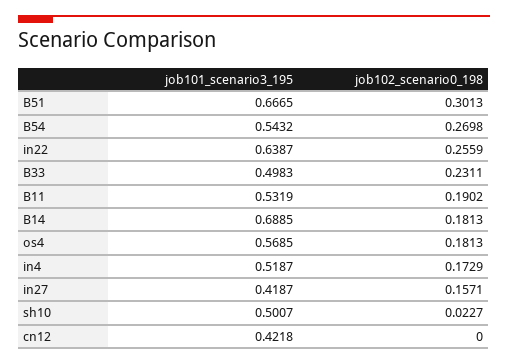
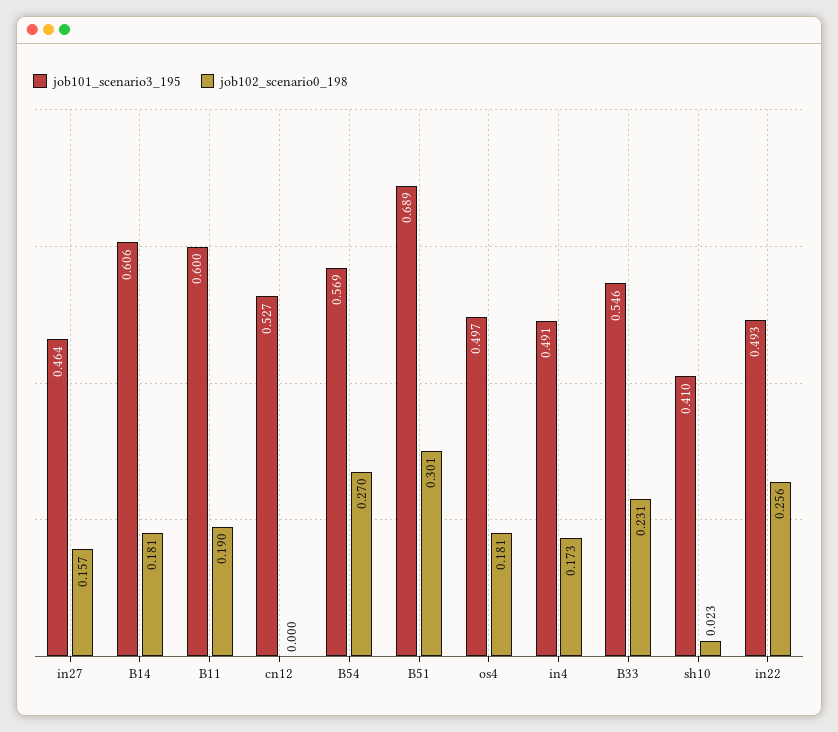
job101_scenario3_195, B51: 0.6665 -> 0.689
job101_scenario3_195, B54: 0.5432 -> 0.569
job101_scenario3_195, in22: 0.6387 -> 0.493
job101_scenario3_195, B33: 0.4983 -> 0.546
job101_scenario3_195, B11: 0.5319 -> 0.6
job101_scenario3_195, B14: 0.6885 -> 0.606
job101_scenario3_195, os4: 0.5685 -> 0.497
job101_scenario3_195, in4: 0.5187 -> 0.491
job101_scenario3_195, in27: 0.4187 -> 0.464
job101_scenario3_195, sh10: 0.5007 -> 0.41
job101_scenario3_195, cn12: 0.4218 -> 0.527

